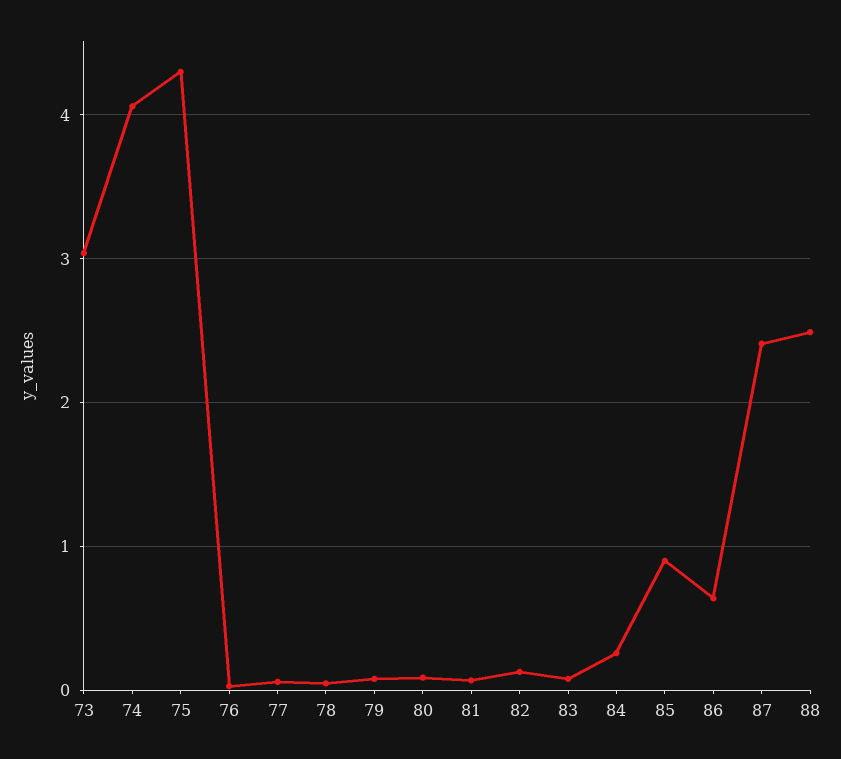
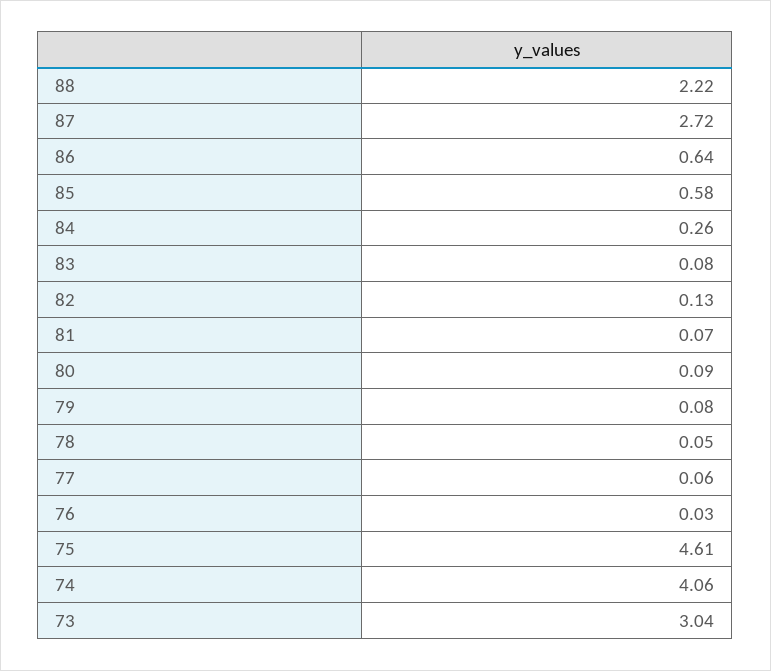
75: 4.3 -> 4.61
85: 0.9 -> 0.58
87: 2.4 -> 2.72
88: 2.5 -> 2.22

